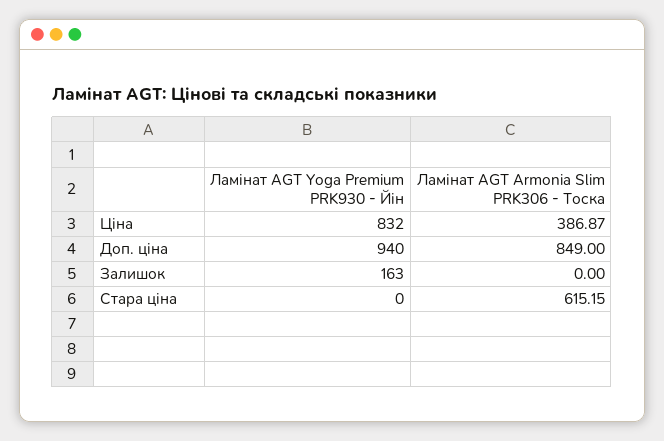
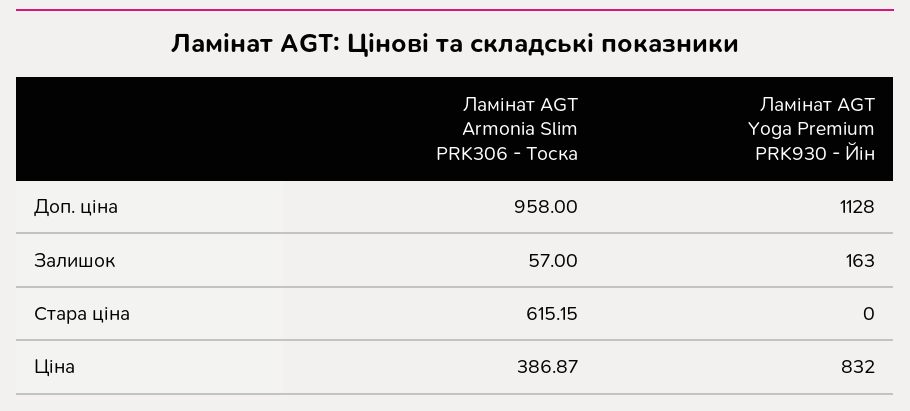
Ламінат AGT Yoga Premium PRK930 - Йін, Доп. ціна: 940 -> 1128
Ламінат AGT Armonia Slim PRK306 - Тоска, Доп. ціна: 849 -> 958
Ламінат AGT Armonia Slim PRK306 - Тоска, Залишок: 0 -> 57

